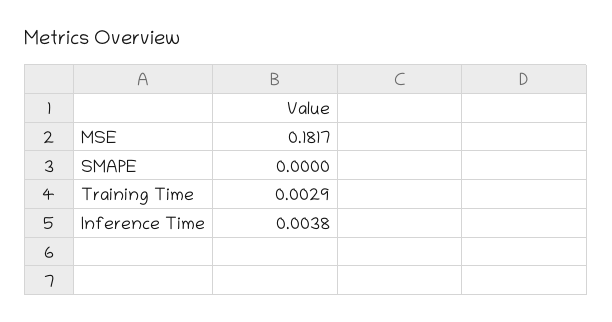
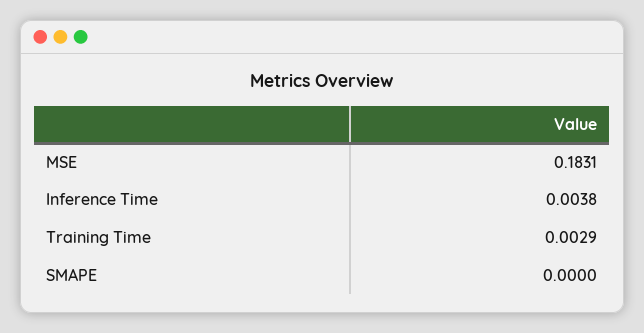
MSE: 0.1817 -> 0.1831

